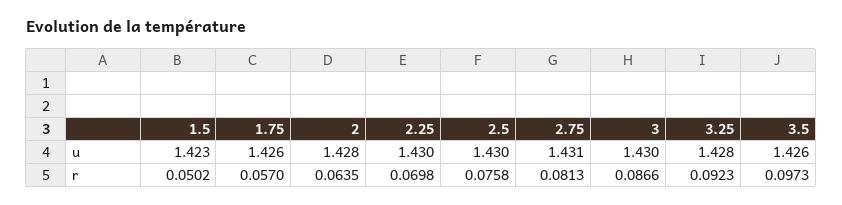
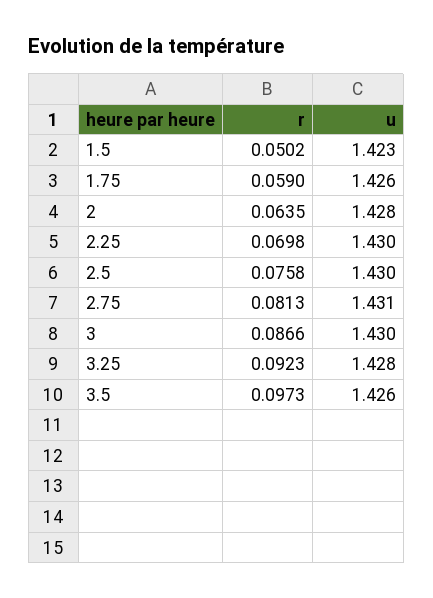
1.75, r: 0.057 -> 0.059

